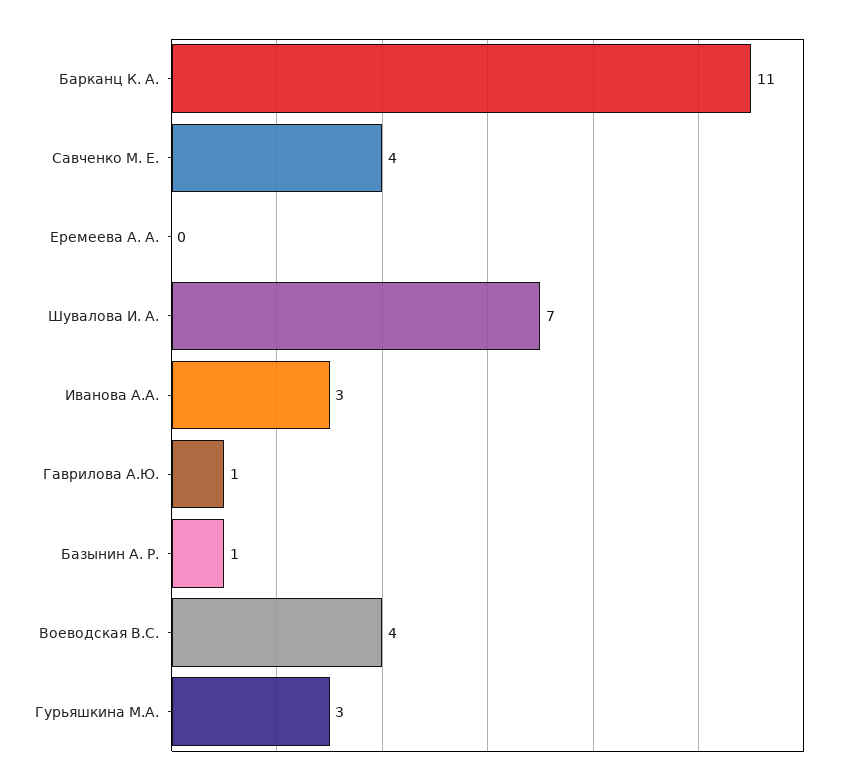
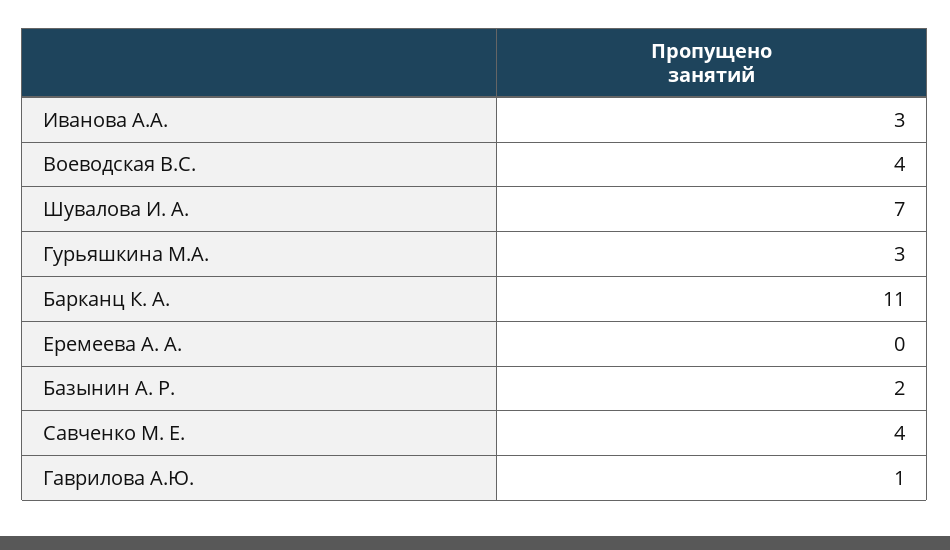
Базынин А. Р.: 1 -> 2

